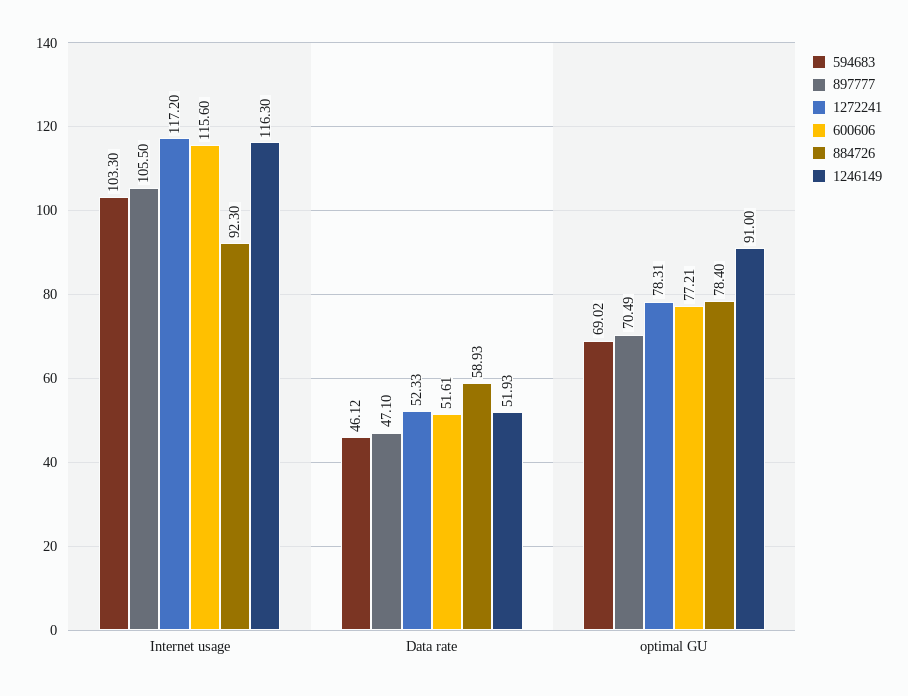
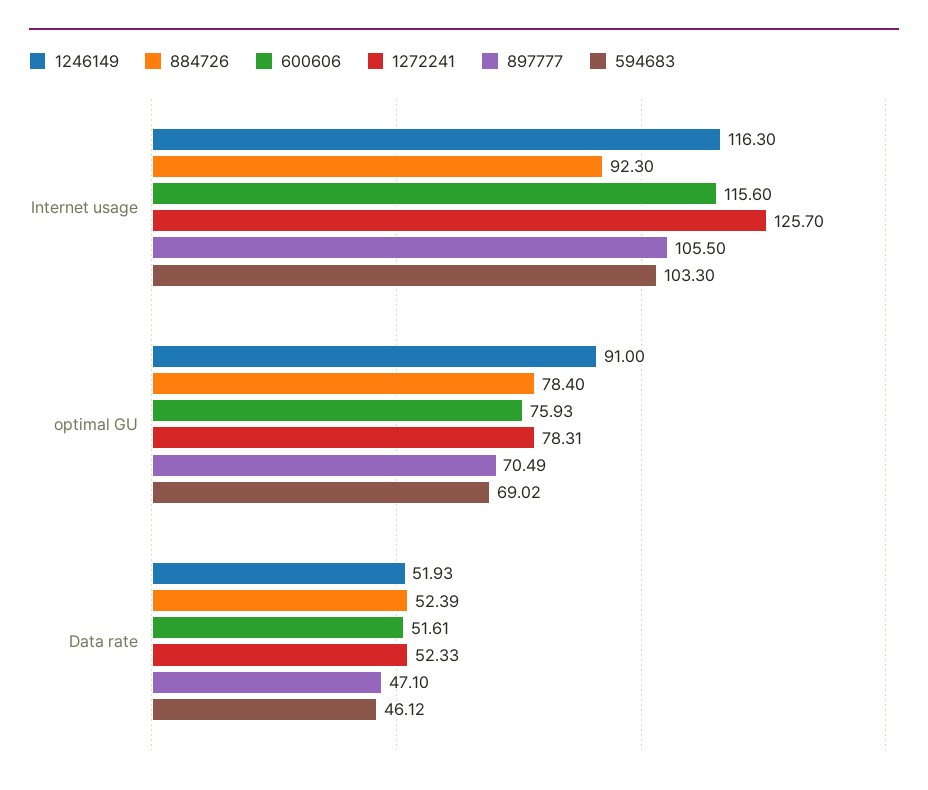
1272241, Internet usage: 117.2 -> 125.7
884726, Data rate: 58.93 -> 52.39
600606, optimal GU: 77.21 -> 75.93

